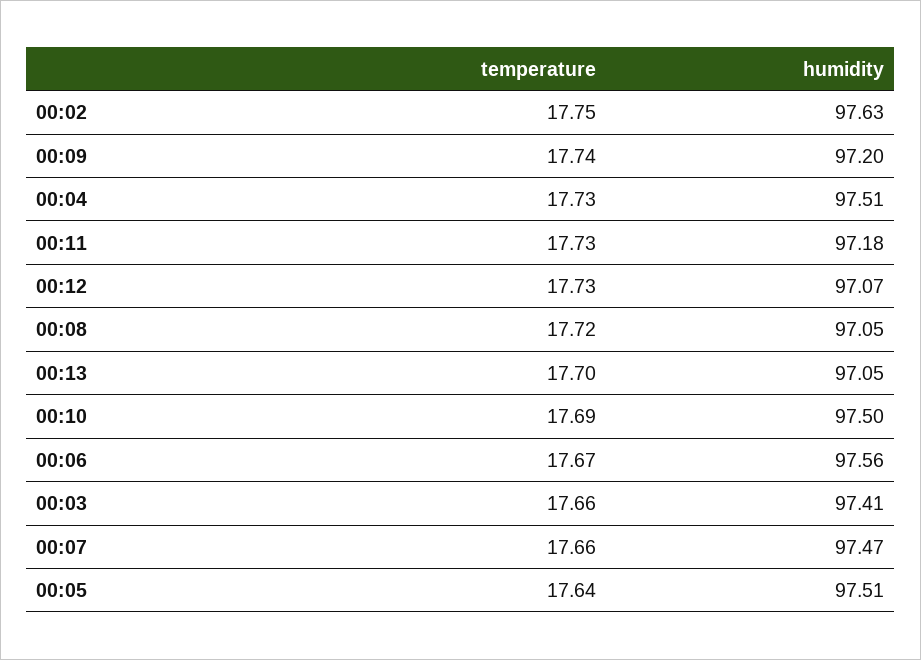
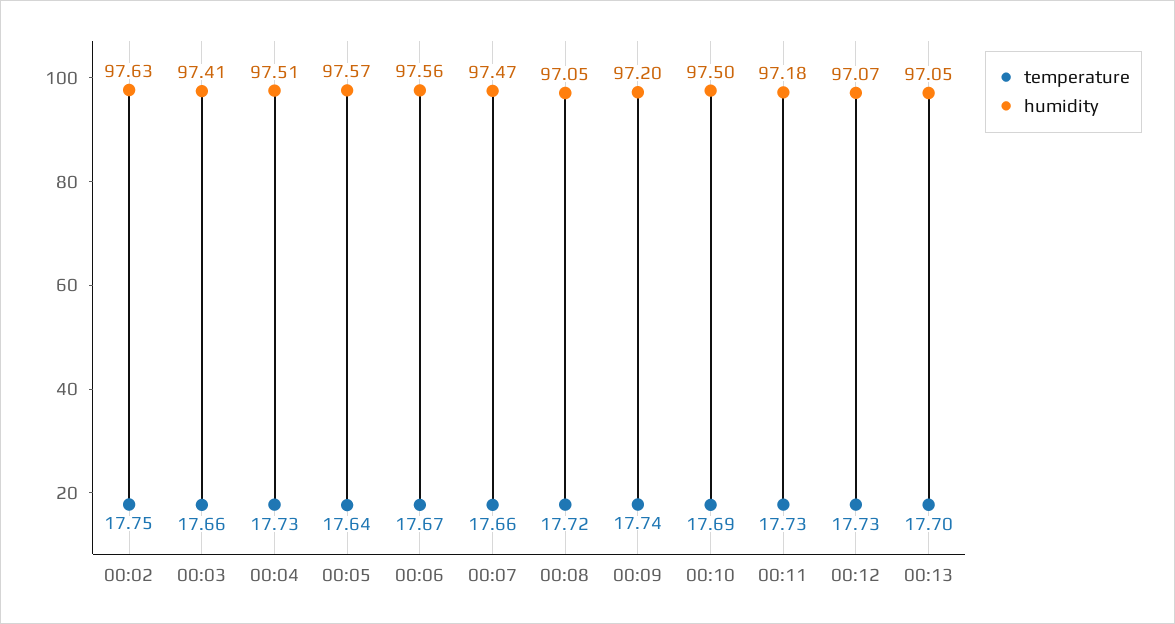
humidity, 00:05: 97.51 -> 97.57

